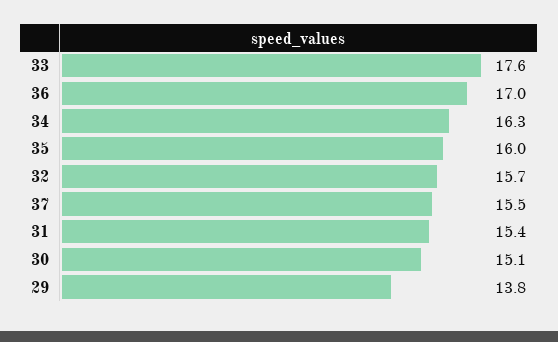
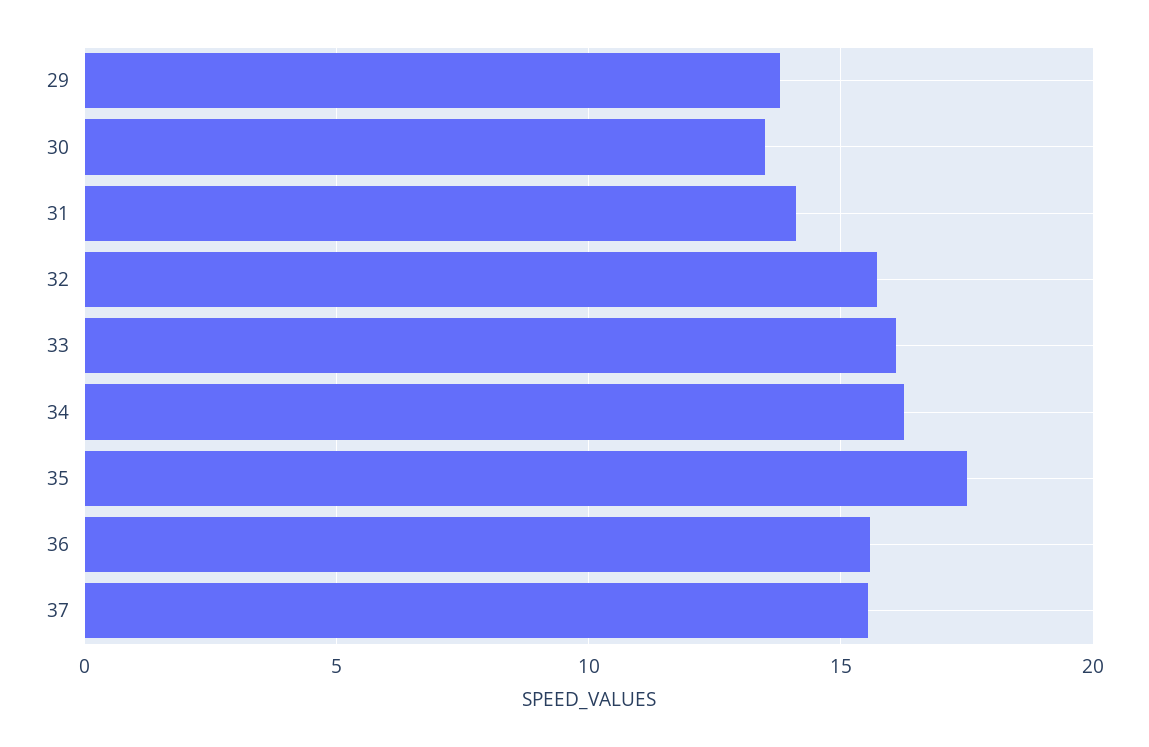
33: 17.6 -> 16
36: 17 -> 15.5
35: 16 -> 17.5
31: 15.4 -> 14
30: 15.1 -> 13.5

